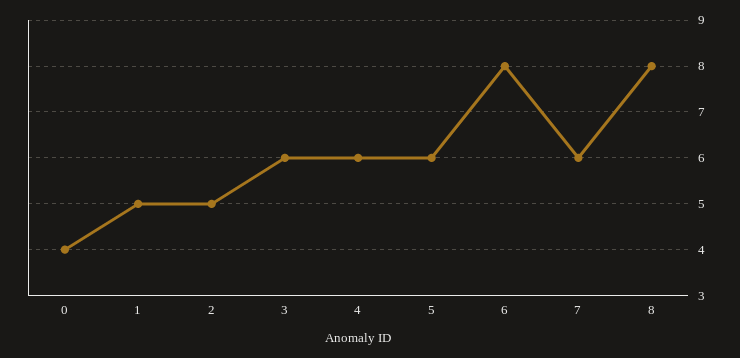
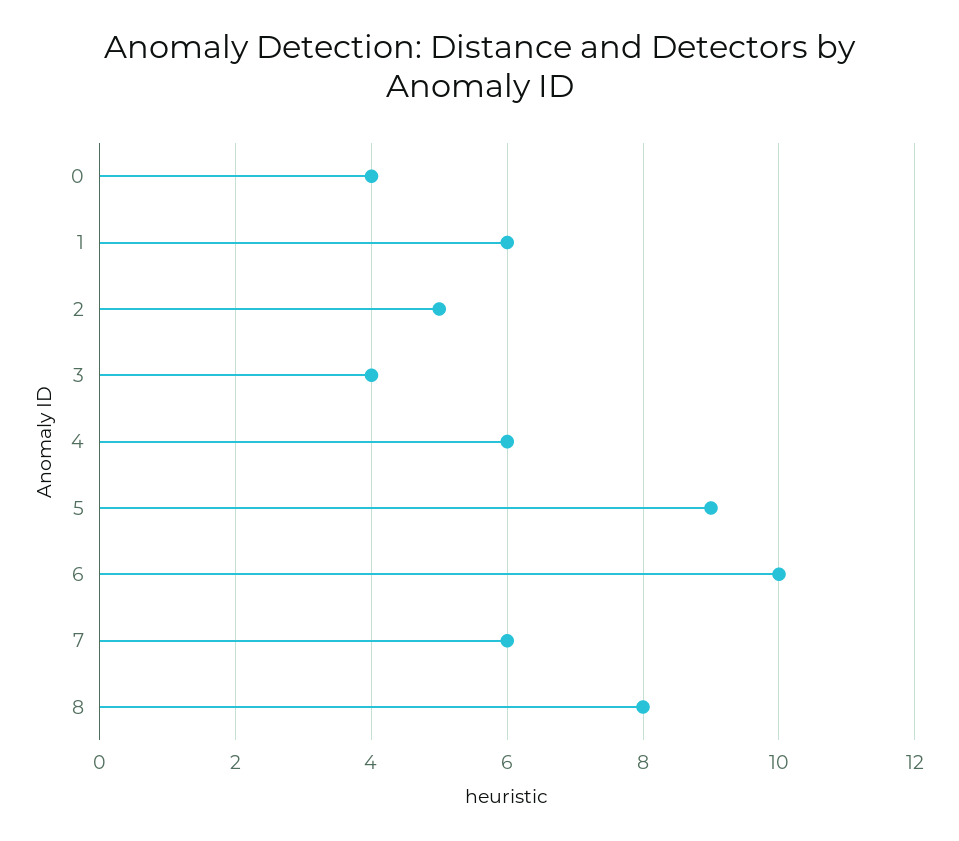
1: 5 -> 6
3: 6 -> 4
5: 6 -> 9
6: 8 -> 10

